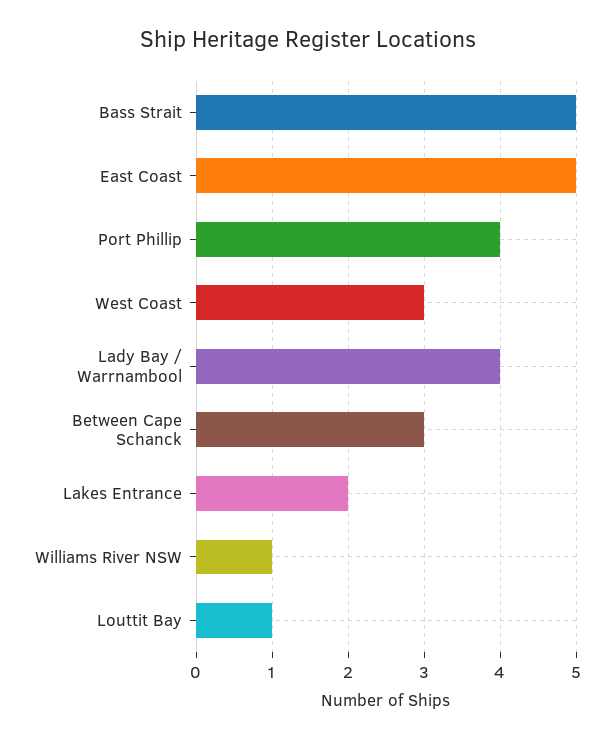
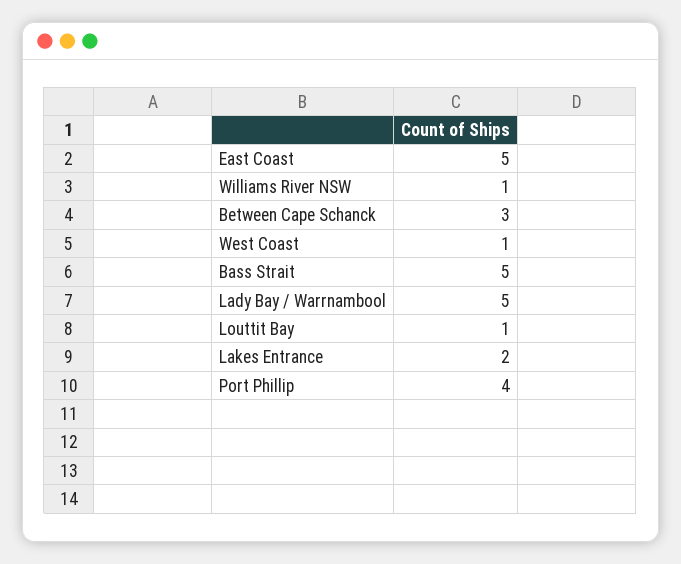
West Coast: 3 -> 1
Lady Bay / Warrnambool: 4 -> 5

